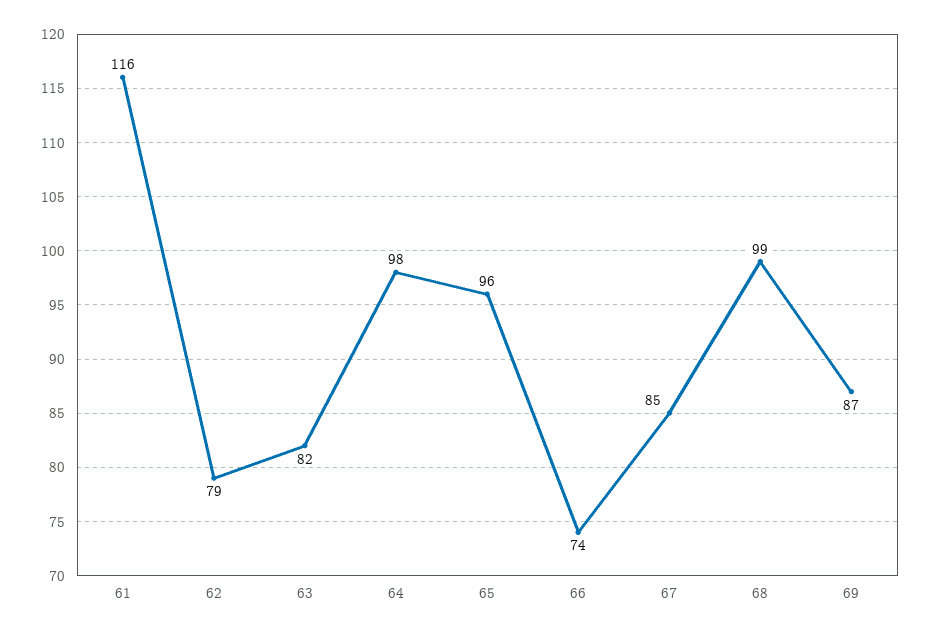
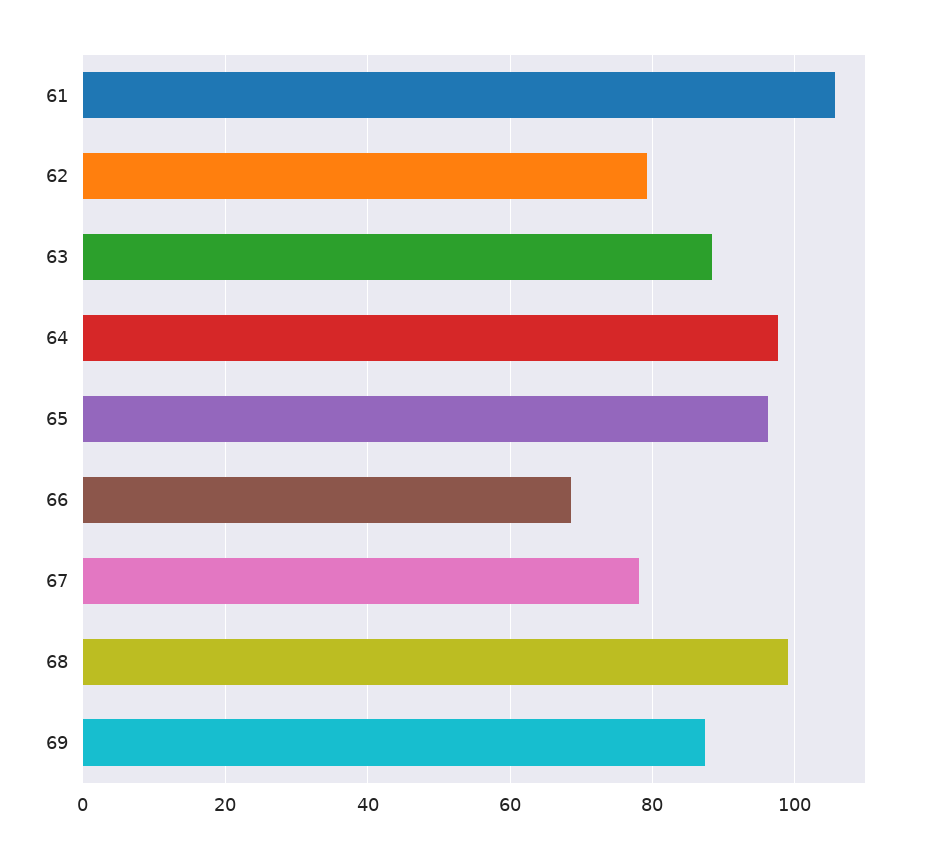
61: 116 -> 106
63: 82 -> 88
66: 74 -> 68
67: 85 -> 78

